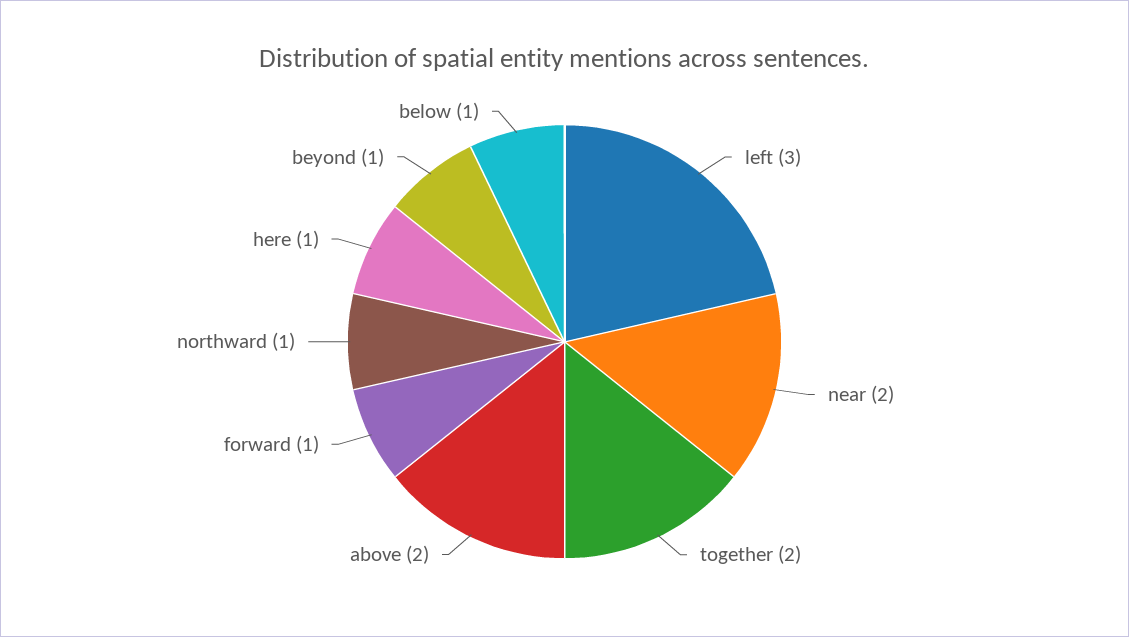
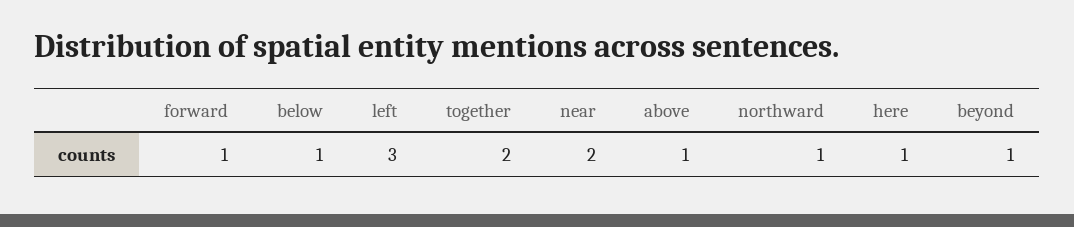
above: 2 -> 1

